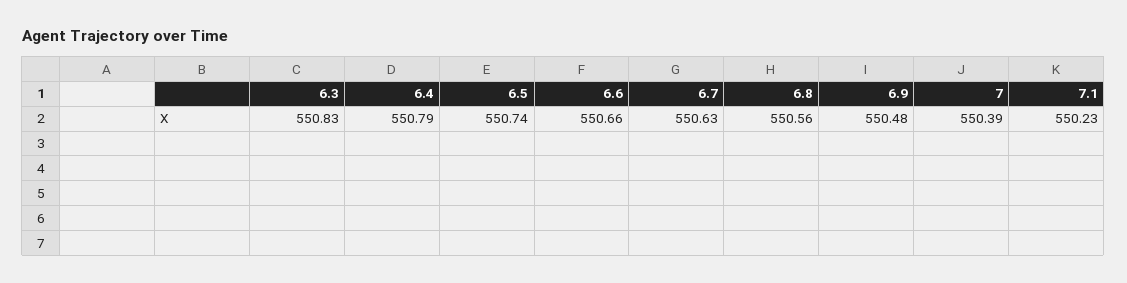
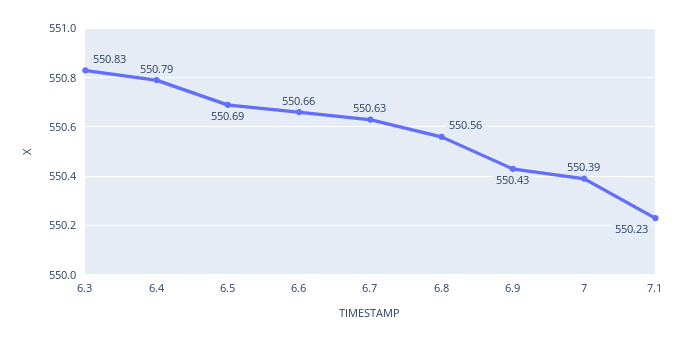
6.5: 550.74 -> 550.69
6.9: 550.48 -> 550.43

